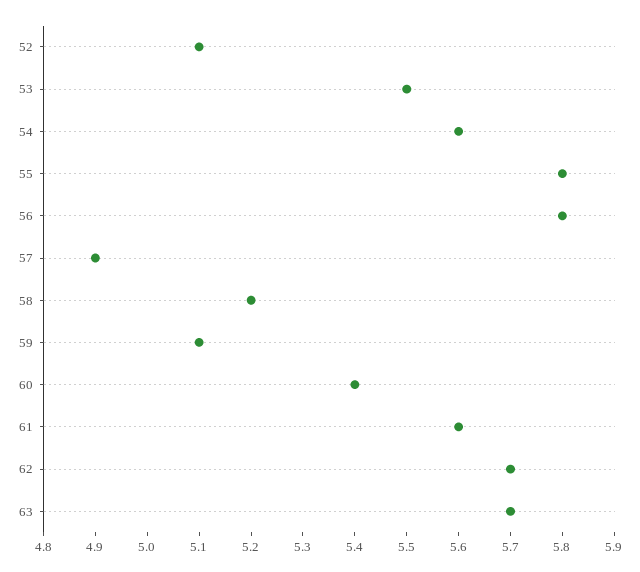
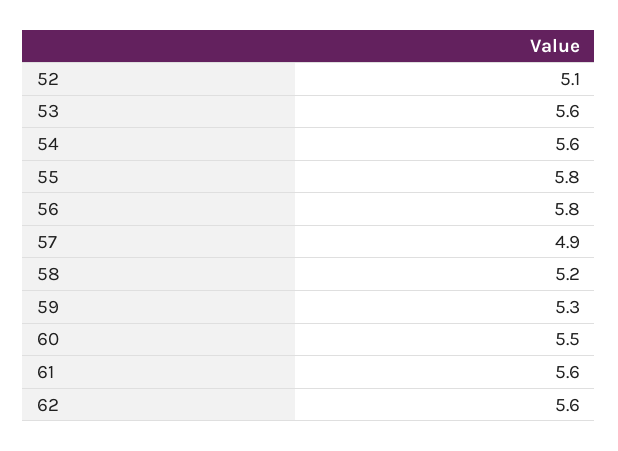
53: 5.5 -> 5.6
59: 5.1 -> 5.3
60: 5.4 -> 5.5
62: 5.7 -> 5.6
63: 5.7 -> none

